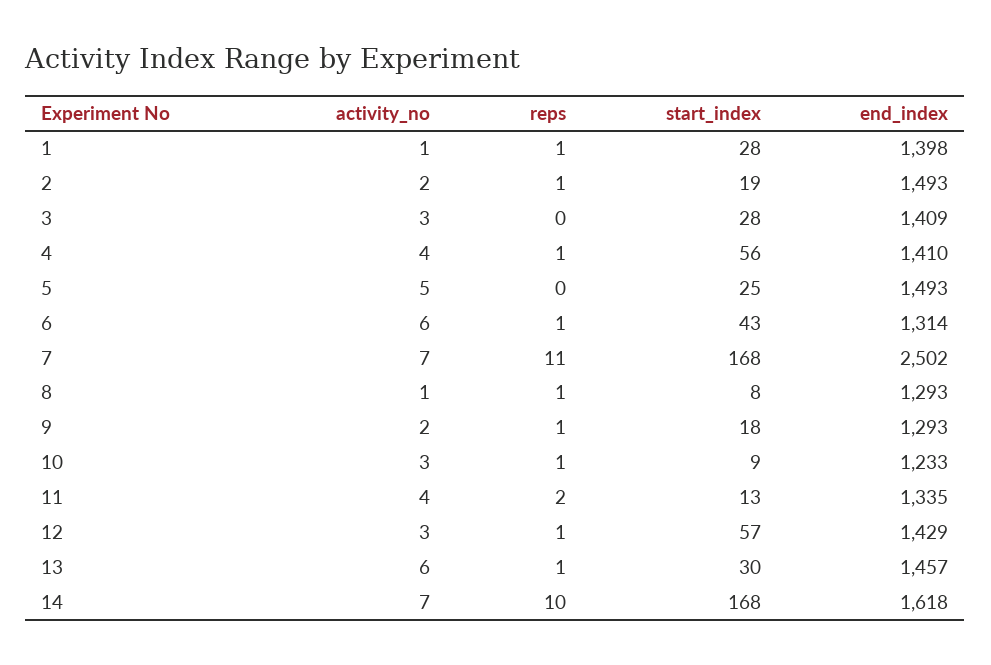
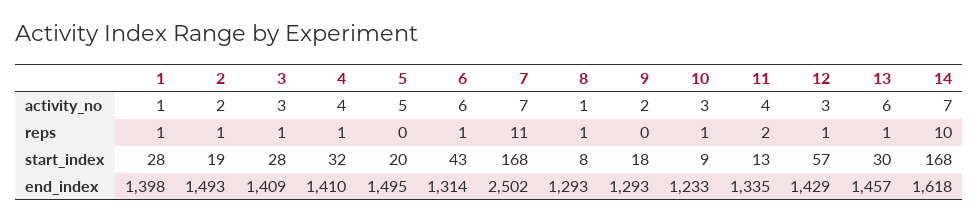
reps, 3: 0 -> 1
start_index, 4: 56 -> 32
start_index, 5: 25 -> 20
end_index, 5: 1493 -> 1495
reps, 9: 1 -> 0

